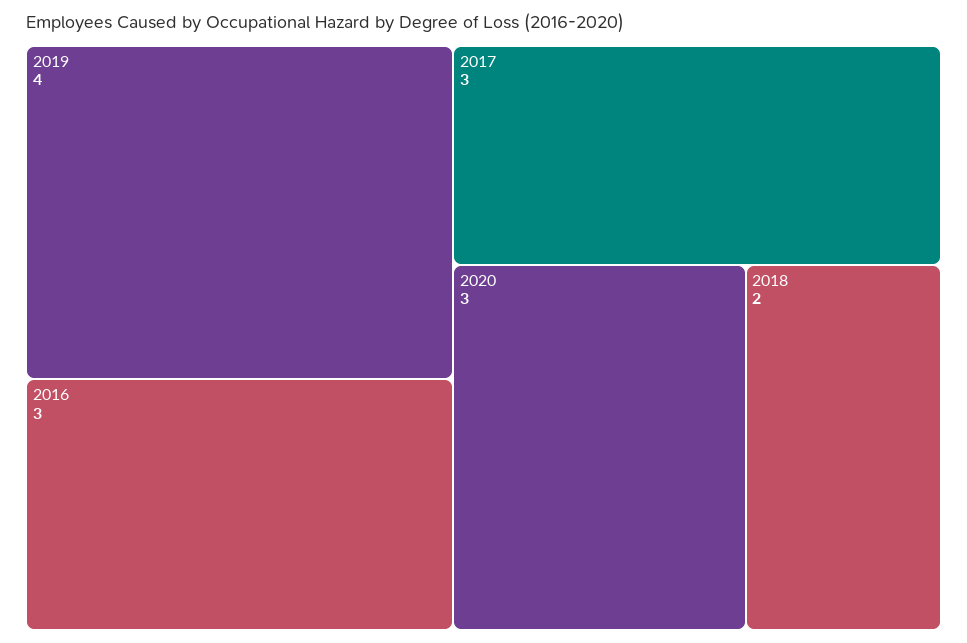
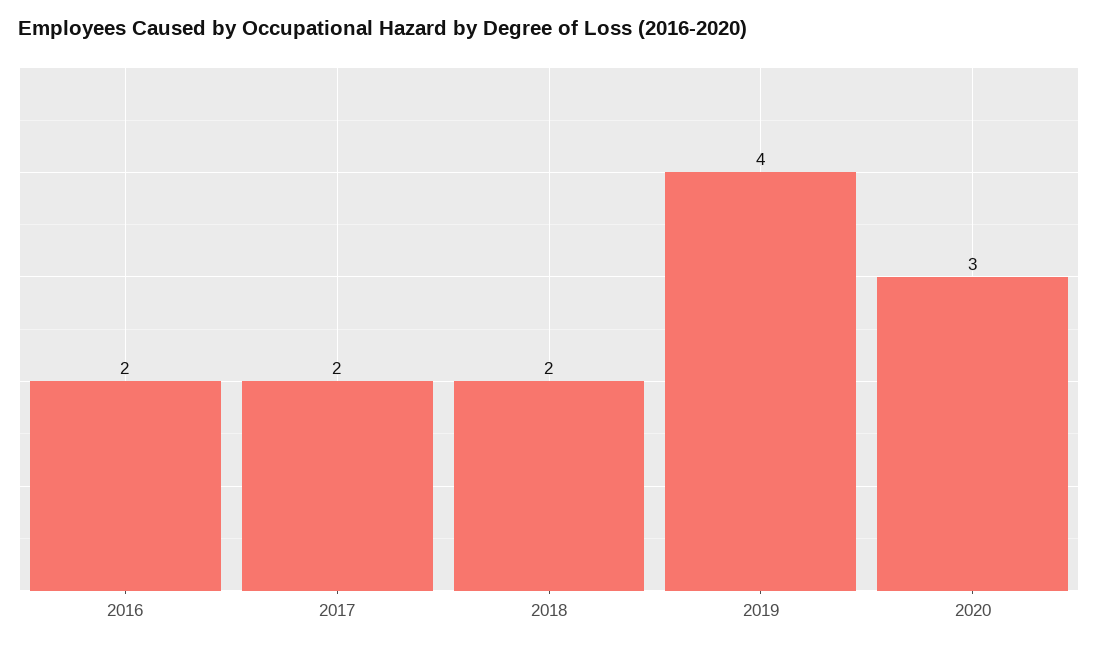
2016: 3 -> 2
2017: 3 -> 2

